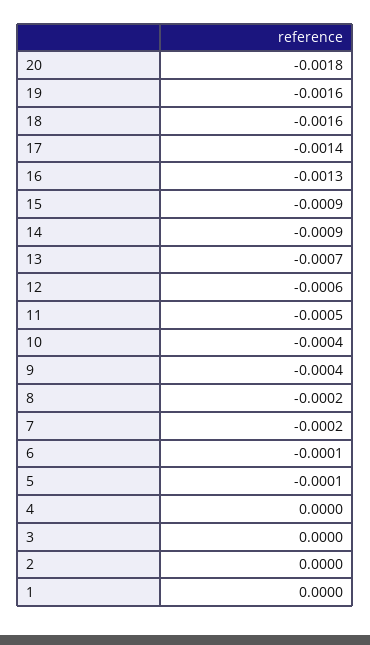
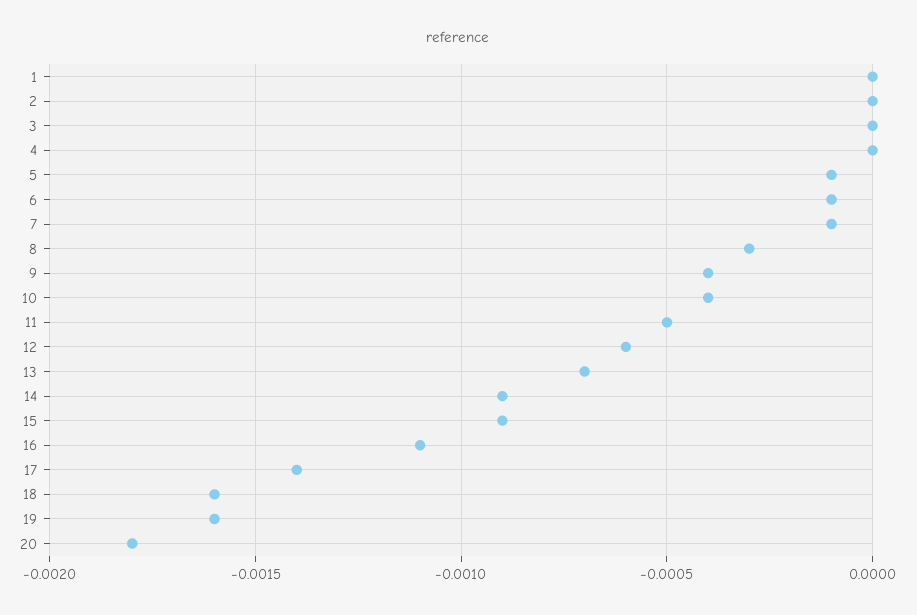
16: -0.0013 -> -0.0011
8: -0.0002 -> -0.0003
7: -0.0002 -> -0.0001

